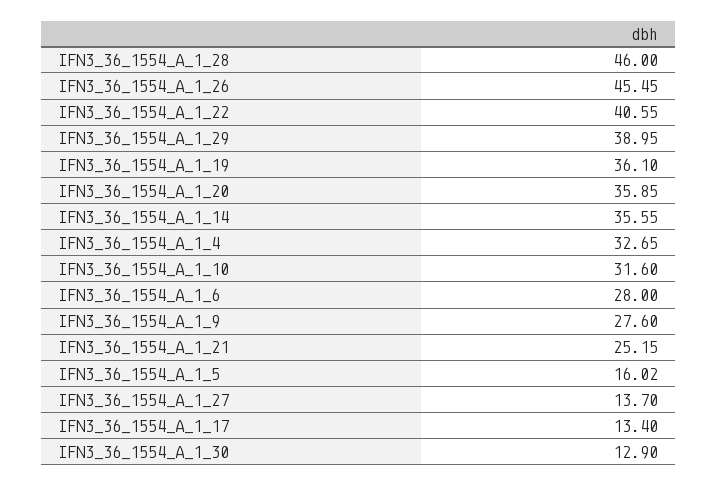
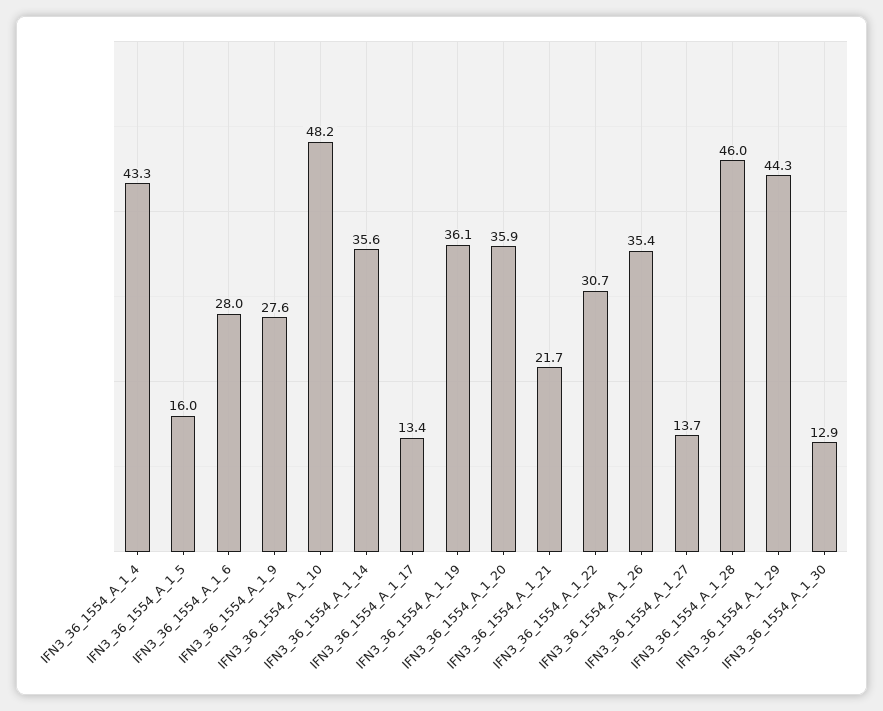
IFN3_36_1554_A_1_26: 45.45 -> 35.4
IFN3_36_1554_A_1_22: 40.55 -> 30.7
IFN3_36_1554_A_1_29: 38.95 -> 44.3
IFN3_36_1554_A_1_4: 32.65 -> 43.3
IFN3_36_1554_A_1_10: 31.6 -> 48.2
IFN3_36_1554_A_1_21: 25.15 -> 21.7

